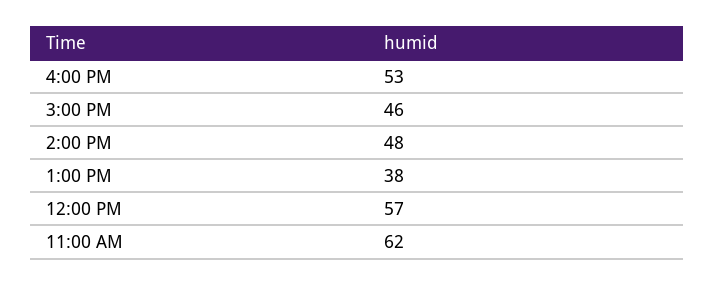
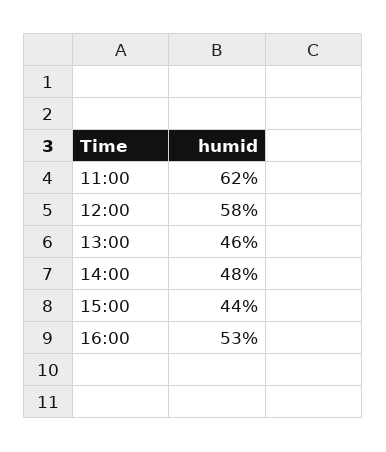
3:00 PM: 46 -> 44
1:00 PM: 38 -> 46
12:00 PM: 57 -> 58

